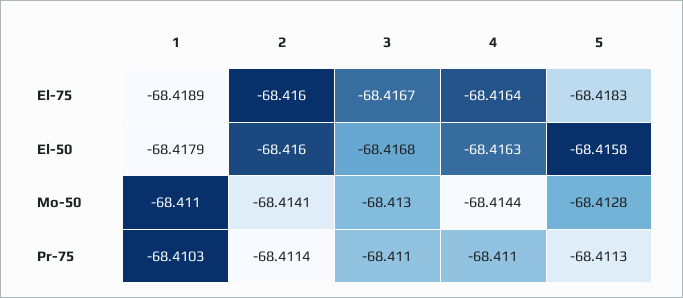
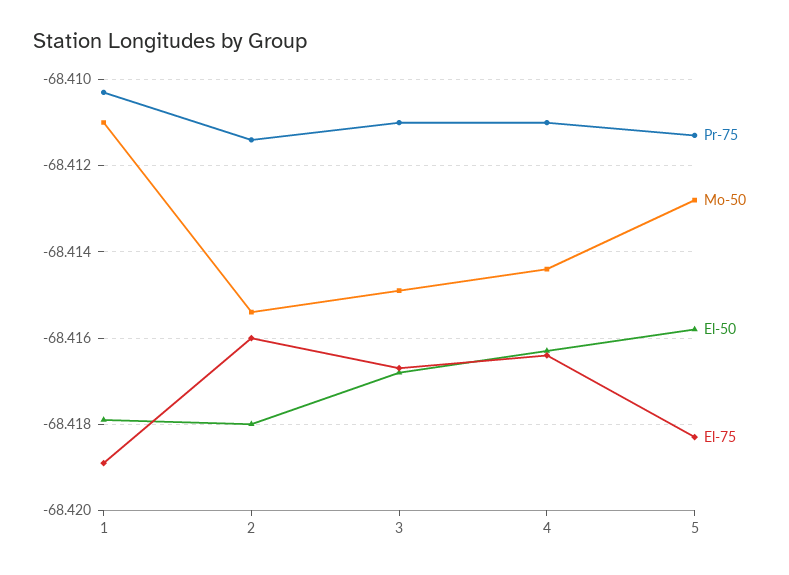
El-50, 2: -68.416 -> -68.418
Mo-50, 2: -68.4141 -> -68.4155
Mo-50, 3: -68.413 -> -68.415

